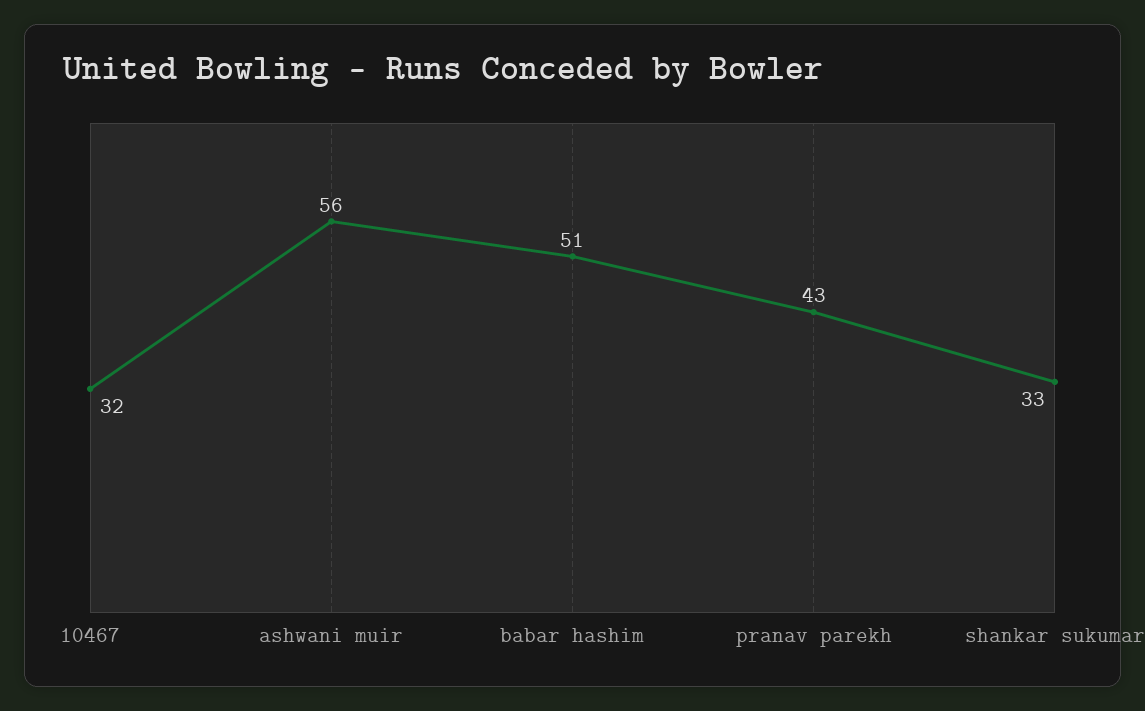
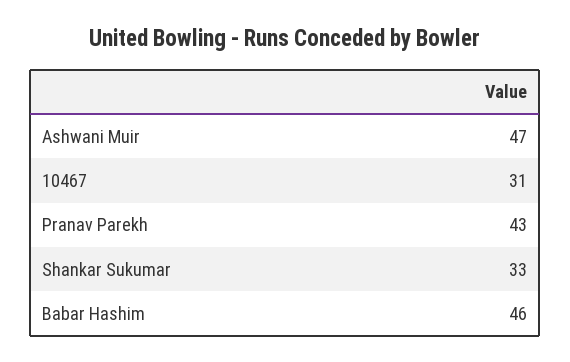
10467: 32 -> 31
ashwani muir: 56 -> 47
babar hashim: 51 -> 46

